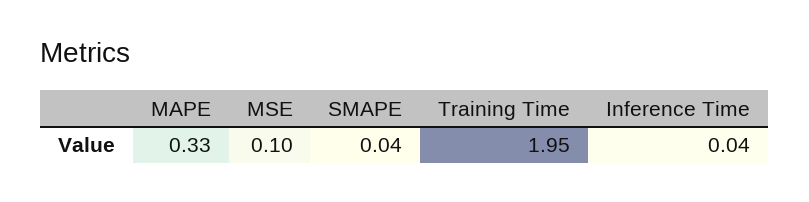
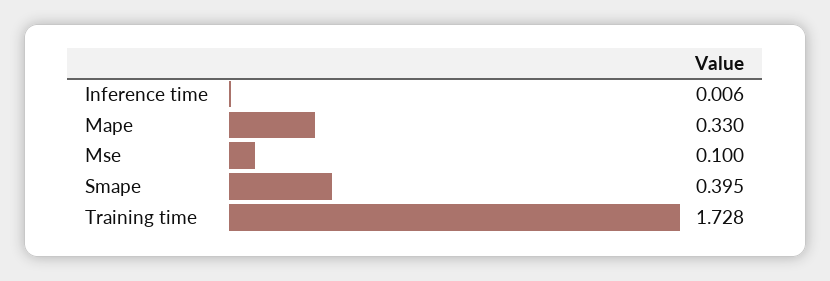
SMAPE: 0.04 -> 0.395
Training Time: 1.95 -> 1.728
Inference Time: 0.04 -> 0.006

